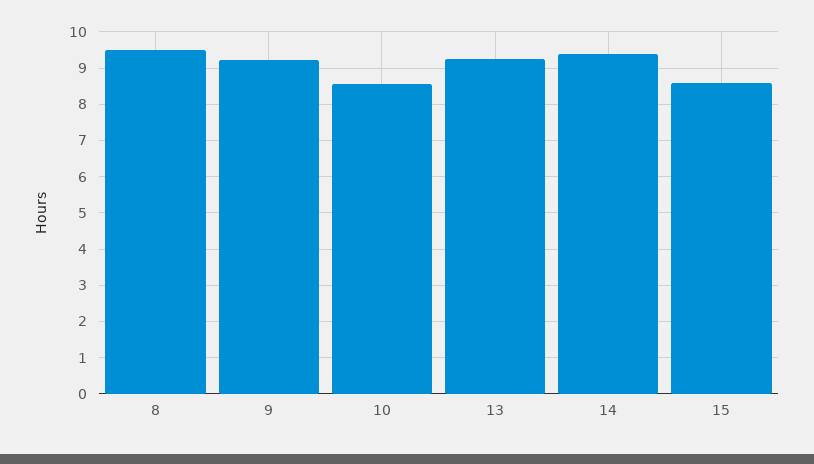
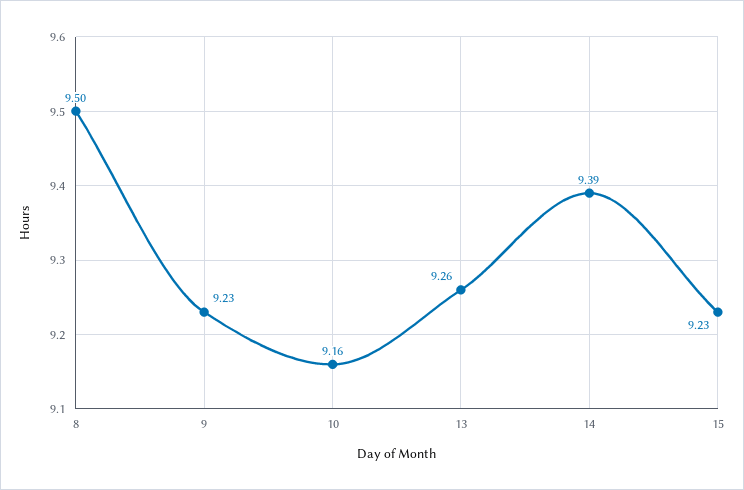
10: 8.6 -> 9.16
15: 8.6 -> 9.23

